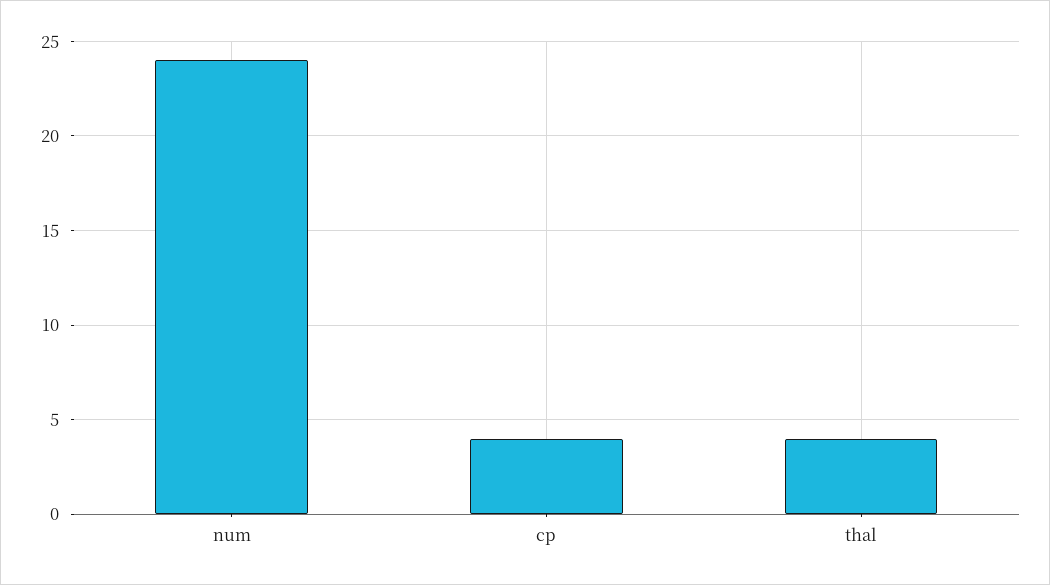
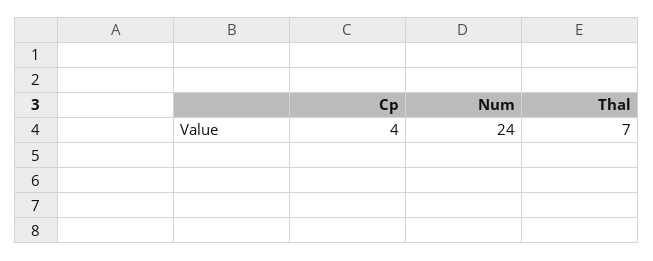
thal: 4 -> 7

